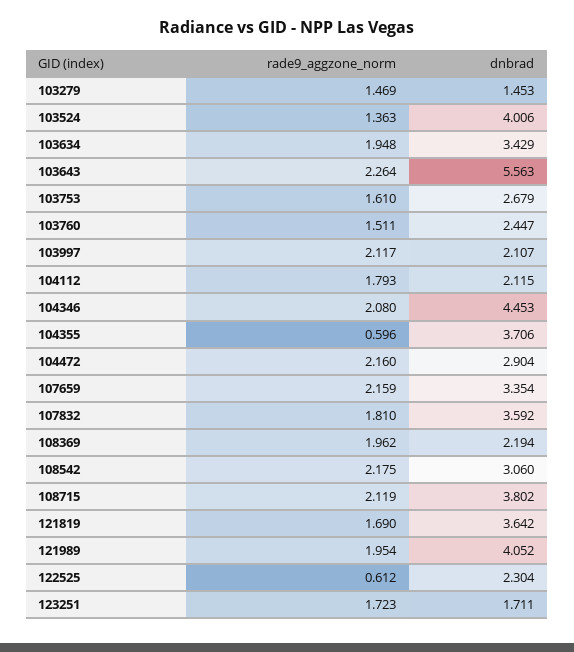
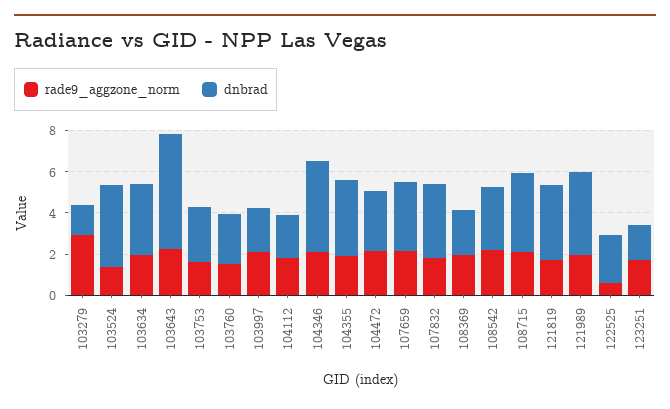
rade9_aggzone_norm, 103279: 1.469 -> 3
rade9_aggzone_norm, 104355: 0.596 -> 2

